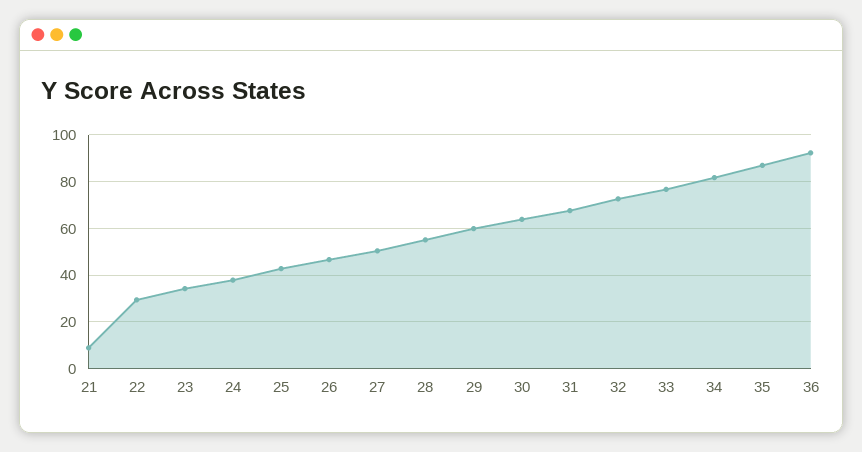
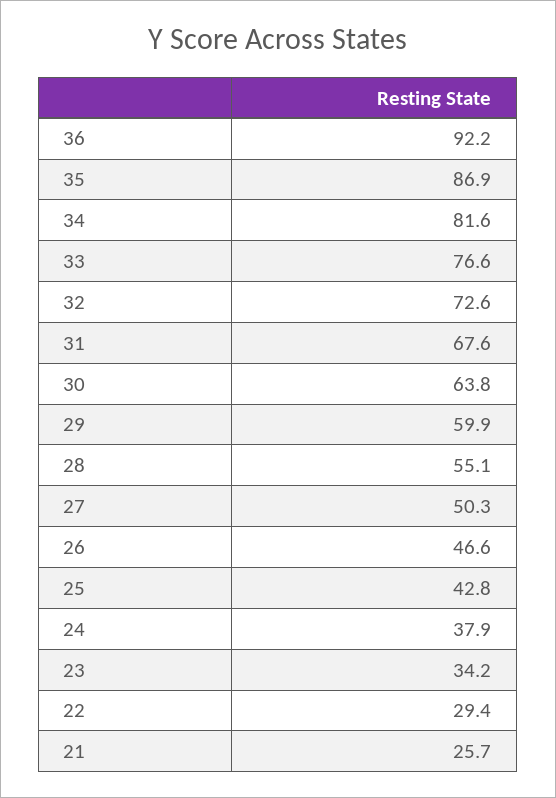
21: 10 -> 25.7

